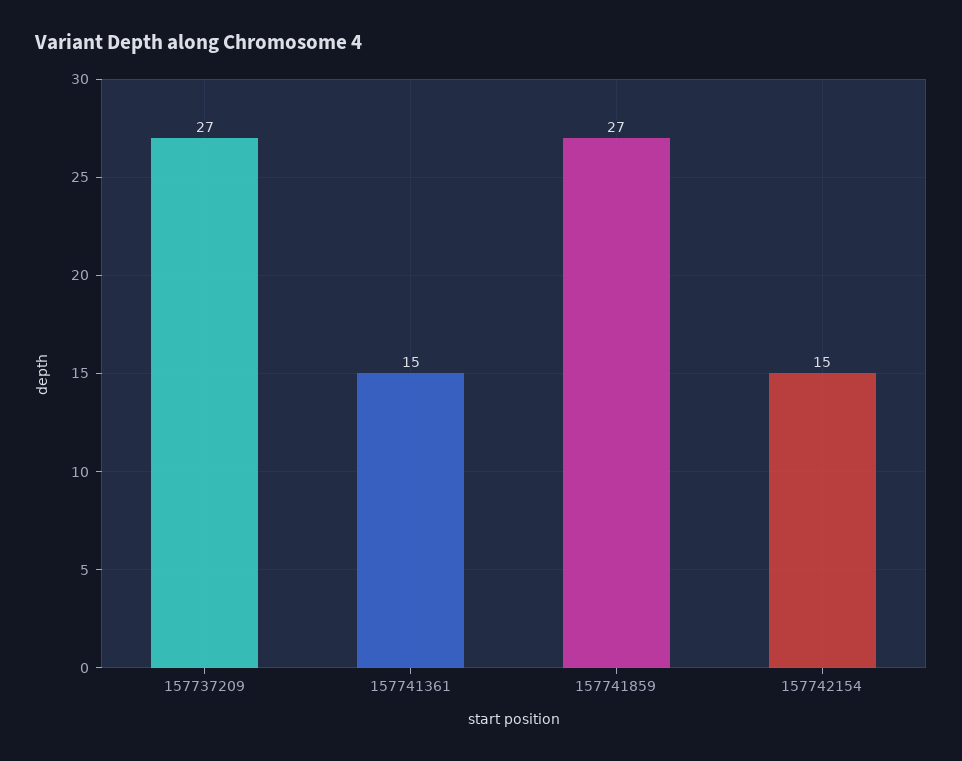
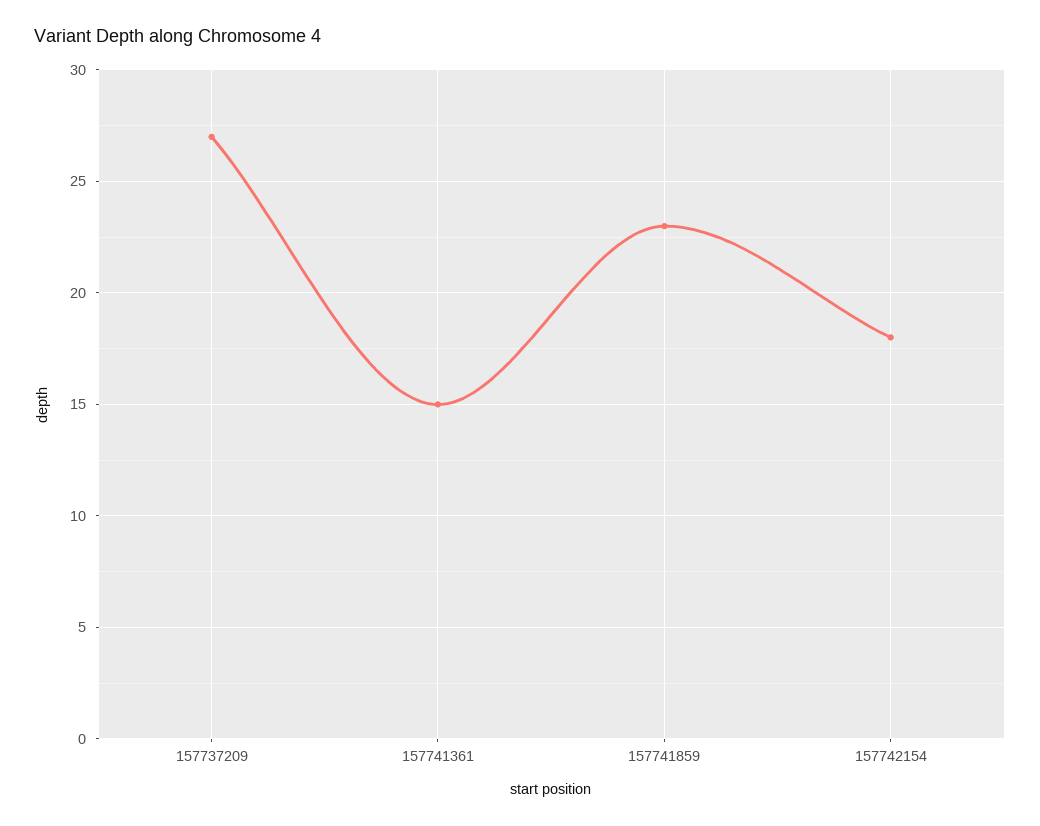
157741859: 27 -> 23
157742154: 15 -> 18

